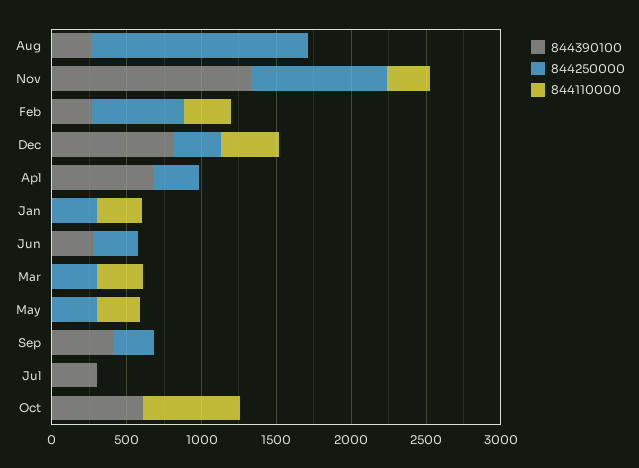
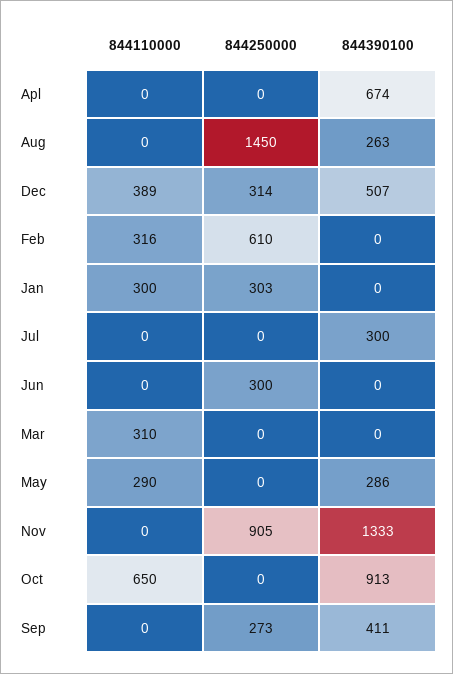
844110000, Nov: 300 -> 0
844390100, Feb: 300 -> 0
844390100, Dec: 800 -> 507
844250000, Apl: 300 -> 0
844390100, Jun: 300 -> 0
844250000, Mar: 300 -> 0
844390100, May: 0 -> 286
844250000, May: 300 -> 0
844390100, Oct: 600 -> 913

